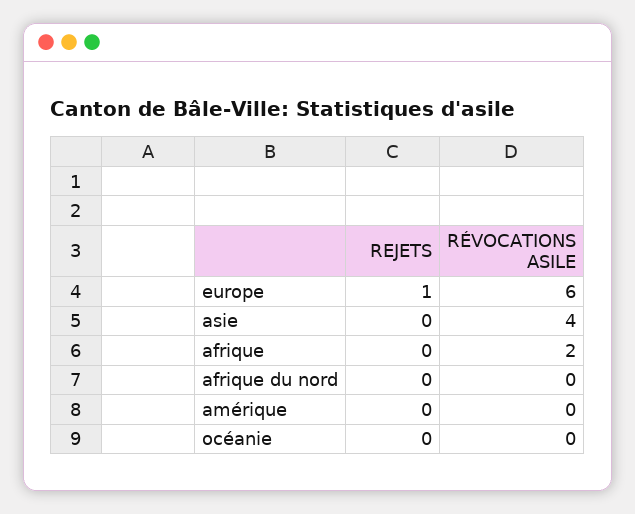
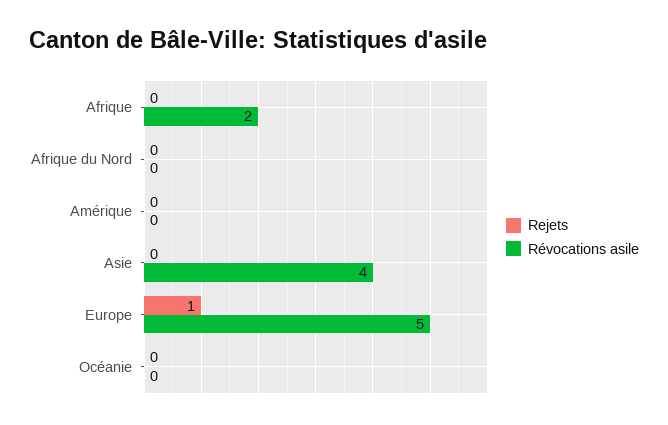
RÉVOCATIONS ASILE, europe: 6 -> 5

